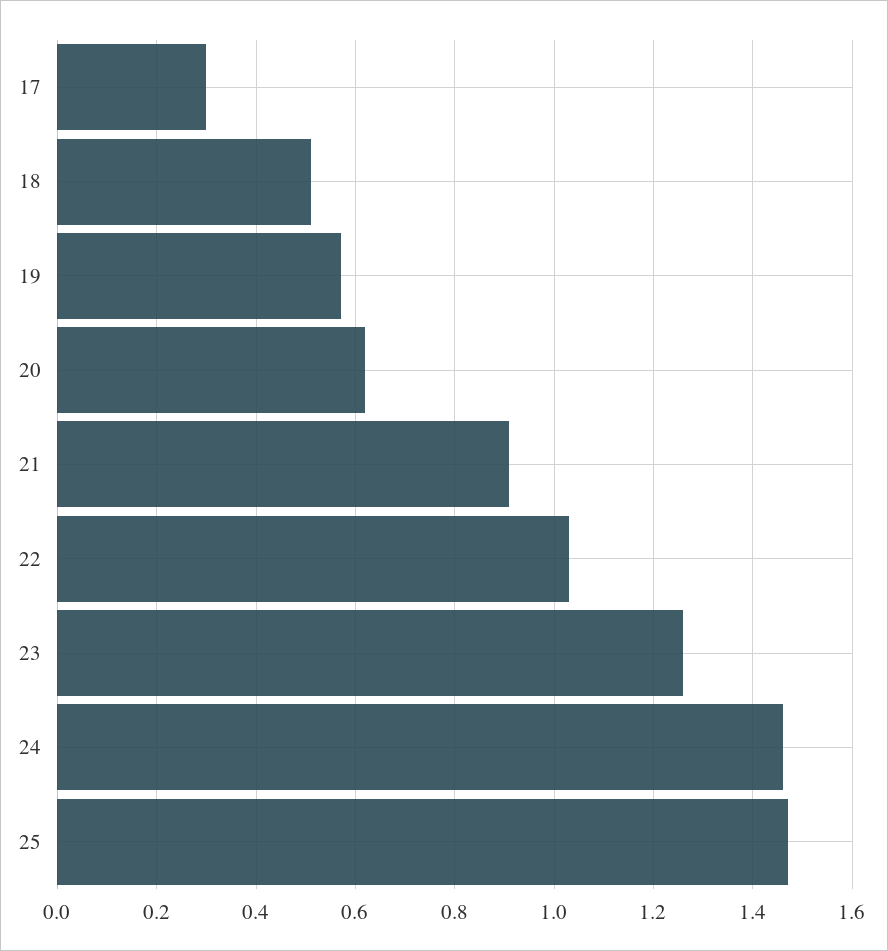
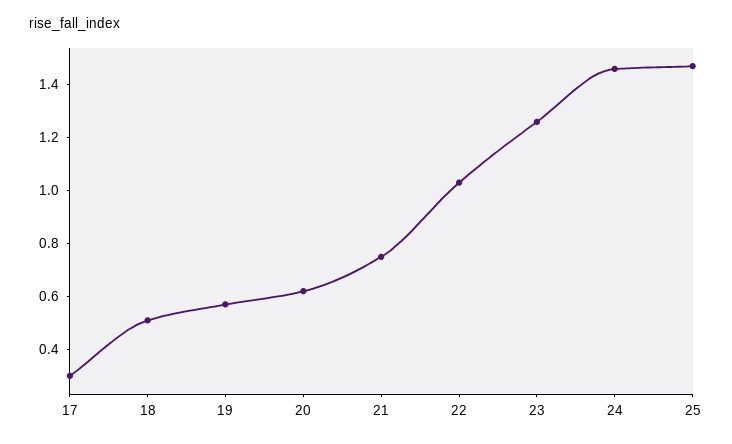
21: 0.9 -> 0.75

